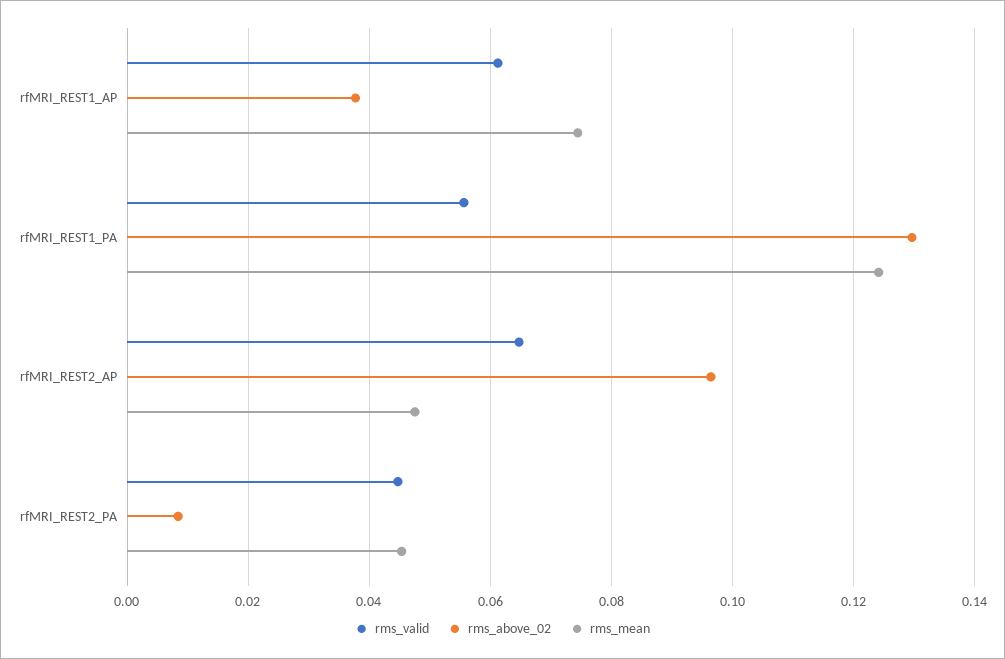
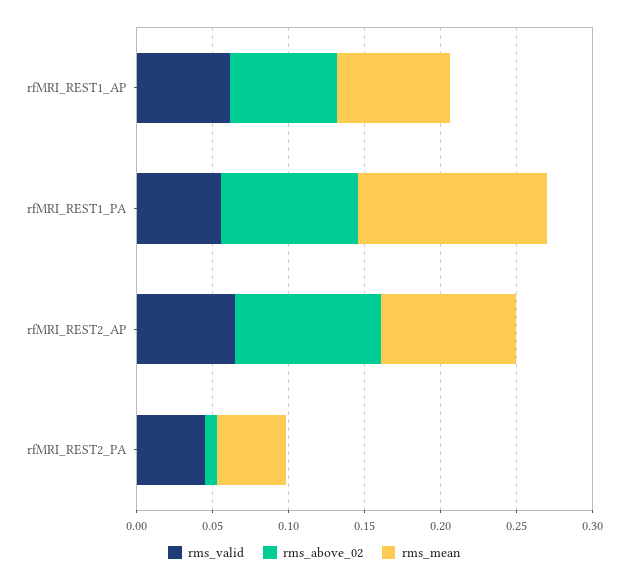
rms_above_02, rfMRI_REST1_AP: 0.038 -> 0.07
rms_above_02, rfMRI_REST1_PA: 0.13 -> 0.09
rms_mean, rfMRI_REST2_AP: 0.048 -> 0.09

